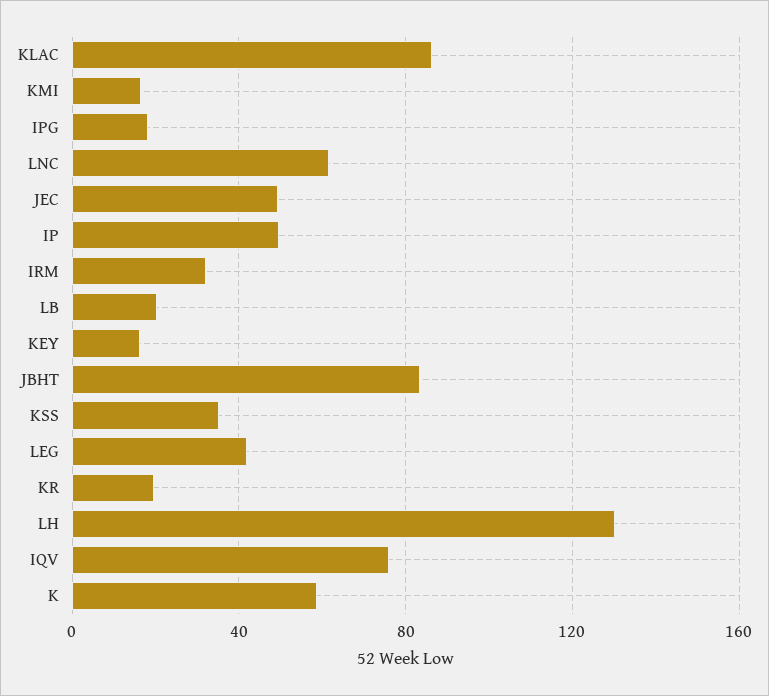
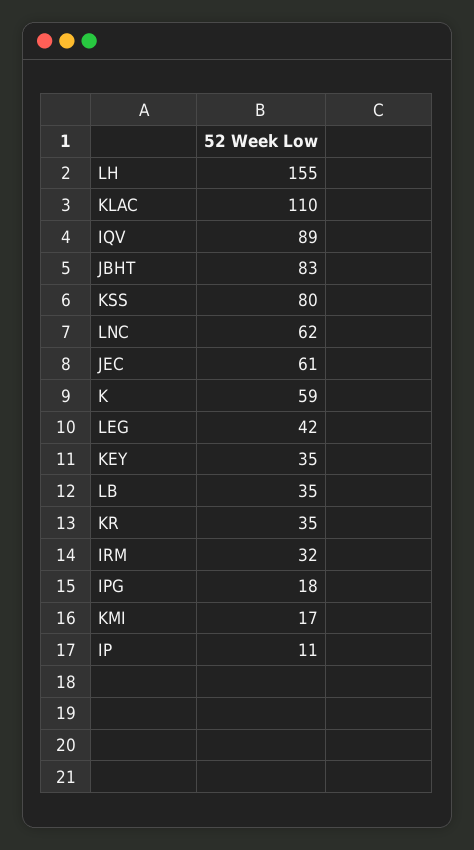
KLAC: 85 -> 110
JEC: 50 -> 61
IP: 50 -> 11
LB: 20 -> 35
KEY: 15 -> 35
KSS: 35 -> 80
KR: 20 -> 35
LH: 130 -> 155
IQV: 75 -> 89

